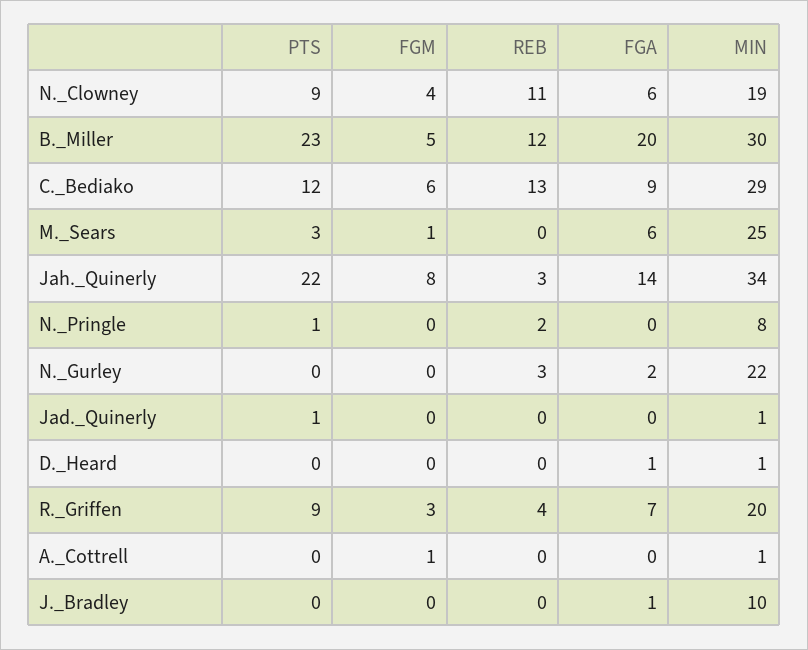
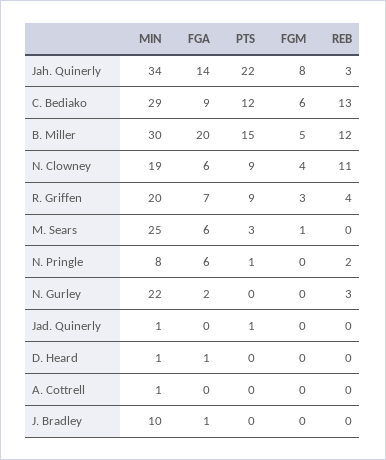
PTS, B._Miller: 23 -> 15
FGA, N._Pringle: 0 -> 6
FGM, A._Cottrell: 1 -> 0

